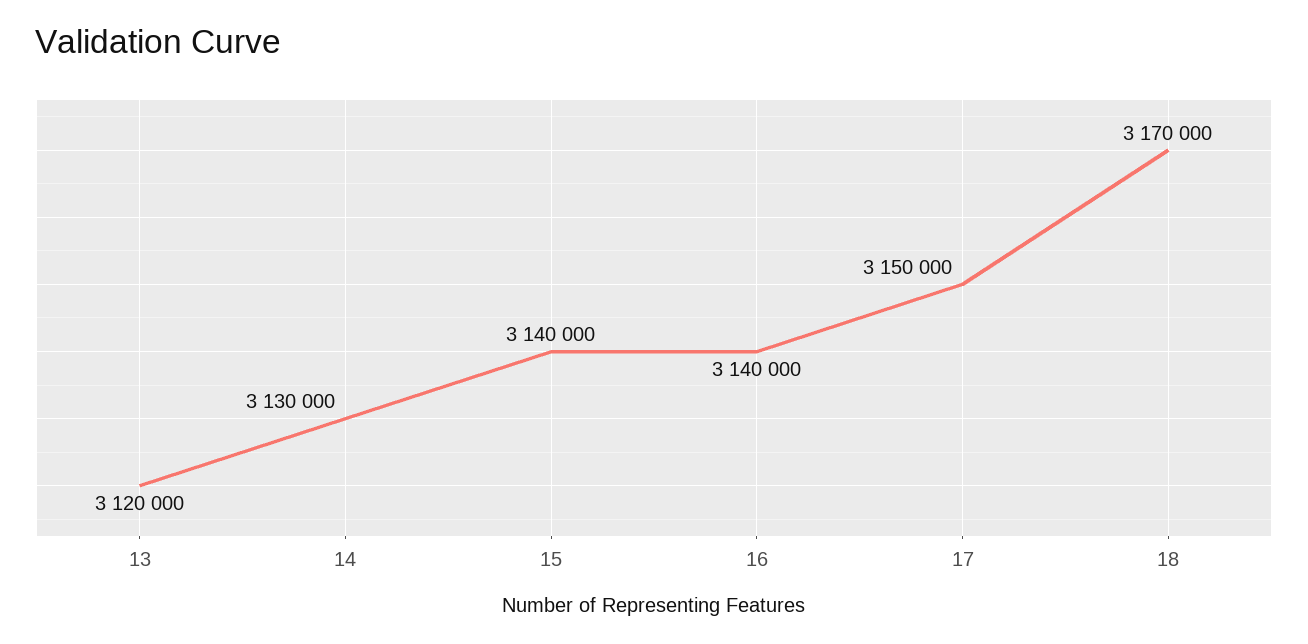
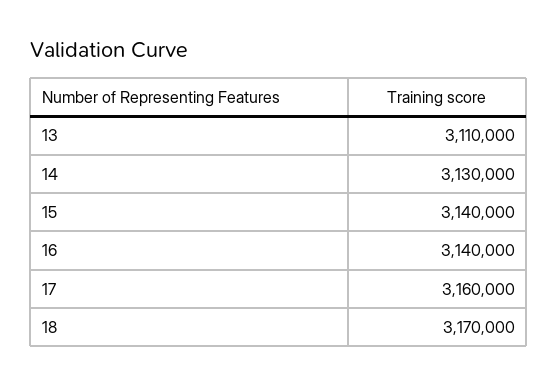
13: 3120000 -> 3110000
17: 3150000 -> 3160000

